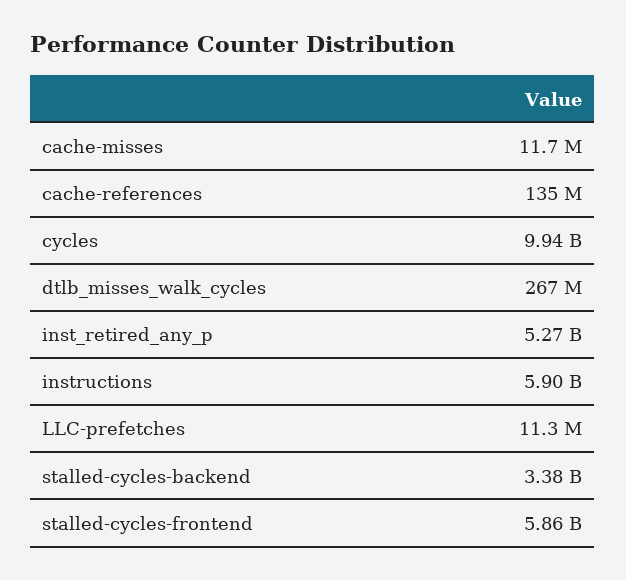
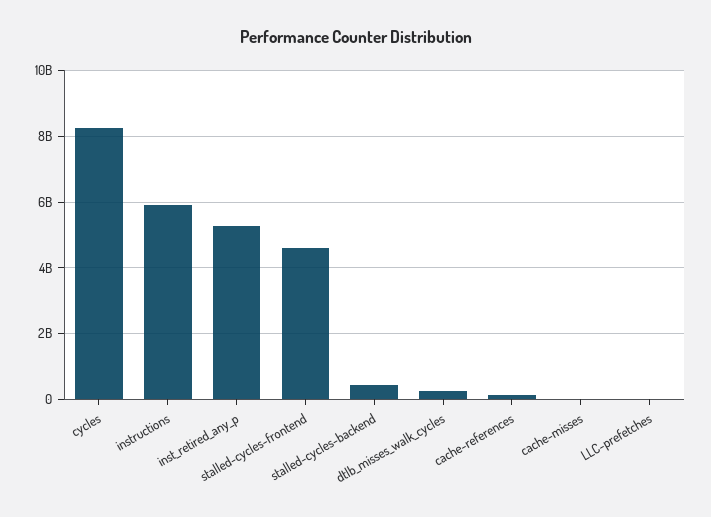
cycles: 9940000000 -> 8200000000
stalled-cycles-backend: 3380000000 -> 400000000
stalled-cycles-frontend: 5860000000 -> 4600000000

